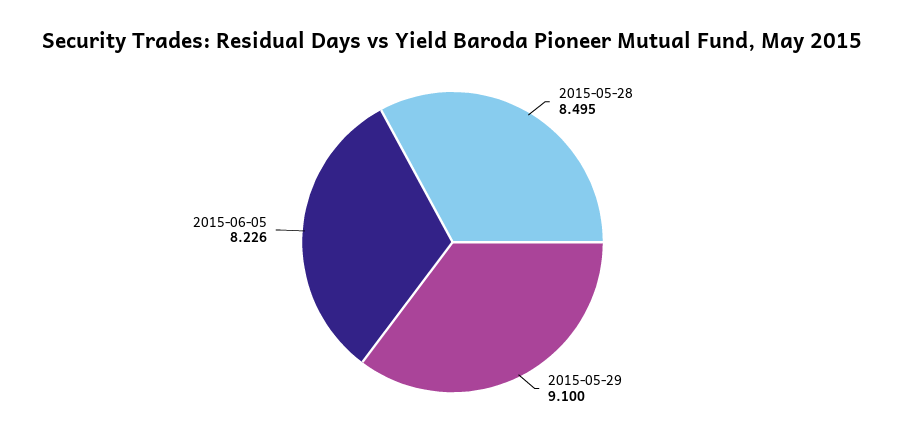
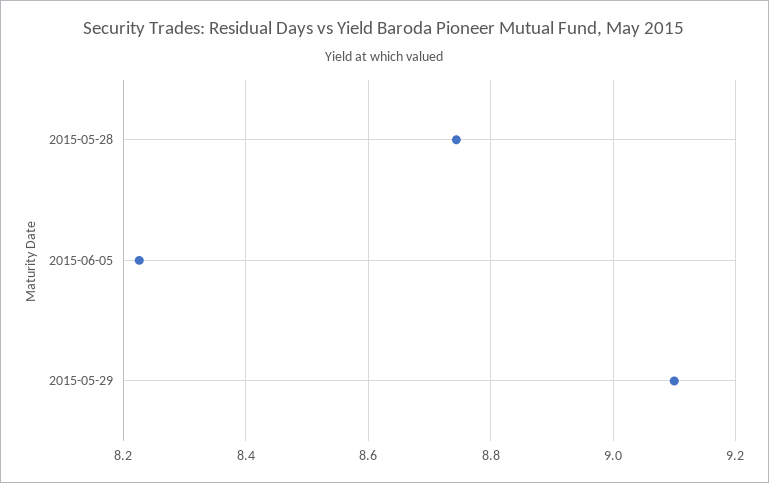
2015-05-28: 8.495 -> 8.74

